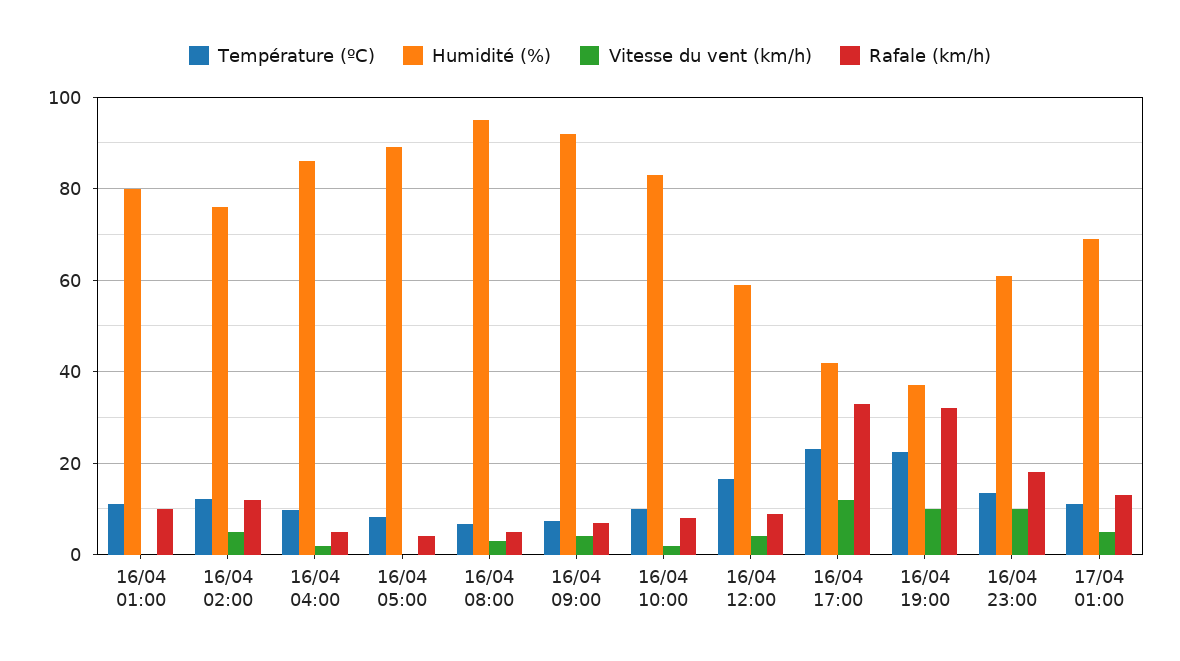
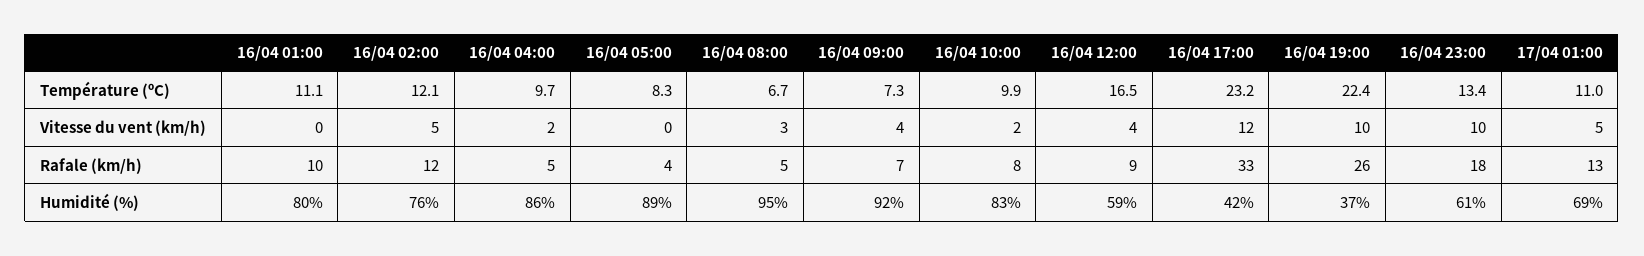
Rafale (km/h), 16/04 19:00: 32 -> 26

